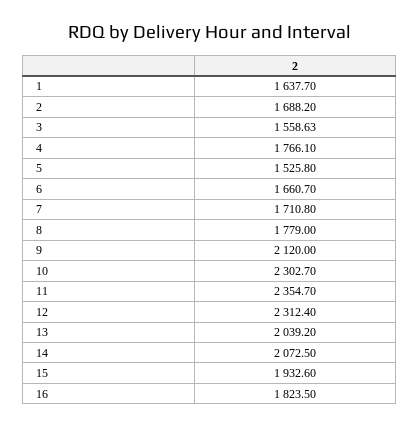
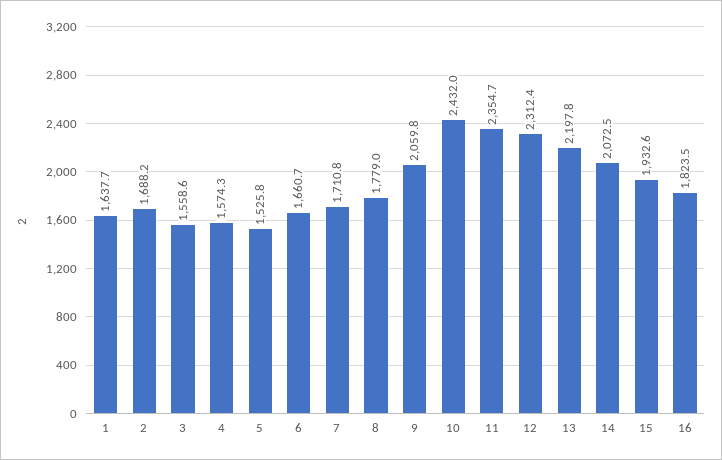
4: 1766.1 -> 1574.3
9: 2120 -> 2059.8
10: 2302.7 -> 2432
13: 2039.2 -> 2197.8

